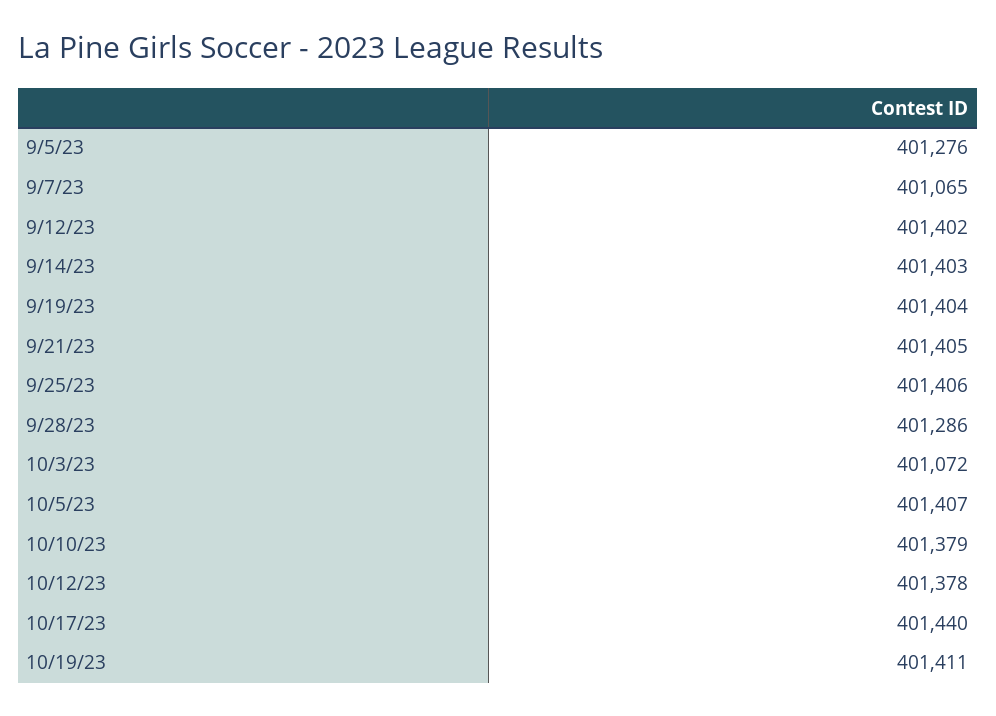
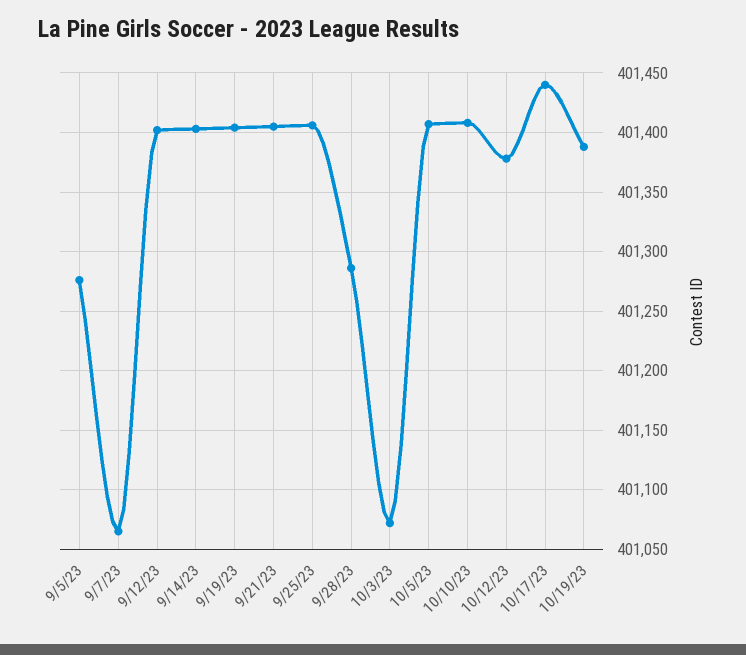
10/10/23: 401379 -> 401410
10/19/23: 401411 -> 401390

